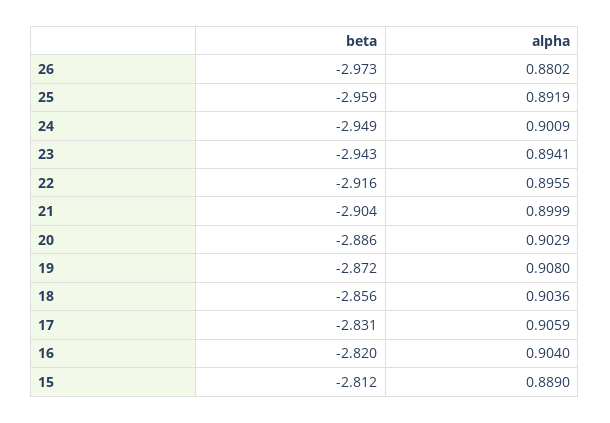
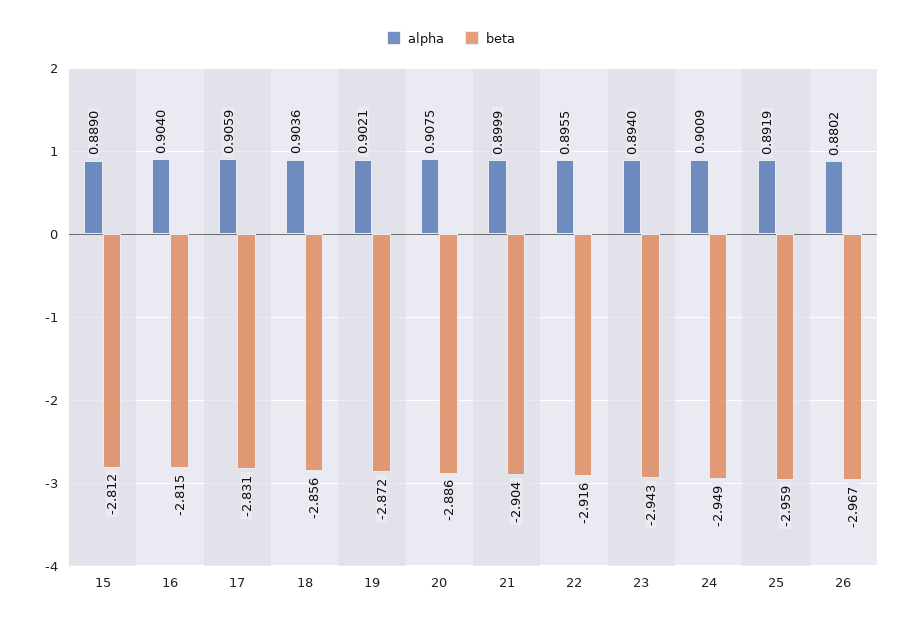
beta, 26: -2.973 -> -2.967
alpha, 23: 0.8941 -> 0.894
alpha, 20: 0.9029 -> 0.9075
alpha, 19: 0.908 -> 0.9021
beta, 16: -2.82 -> -2.815

